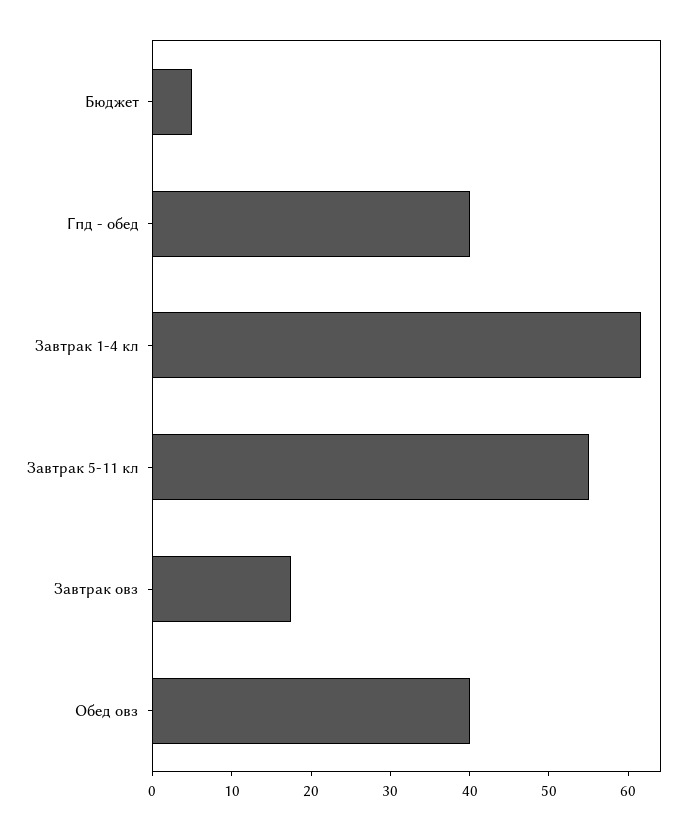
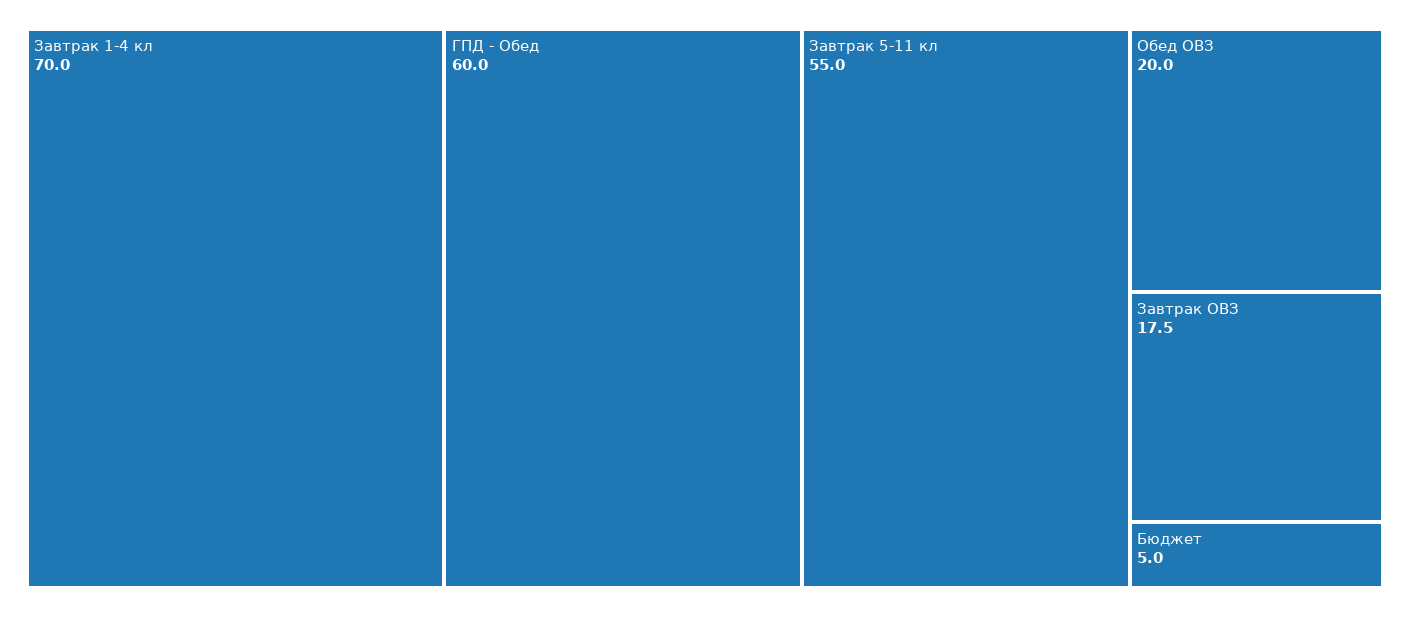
Гпд - обед: 40 -> 60
Завтрак 1-4 кл: 62 -> 70
Обед овз: 40 -> 20

